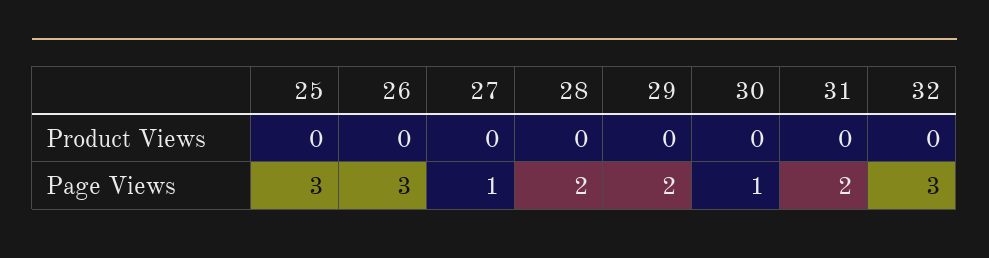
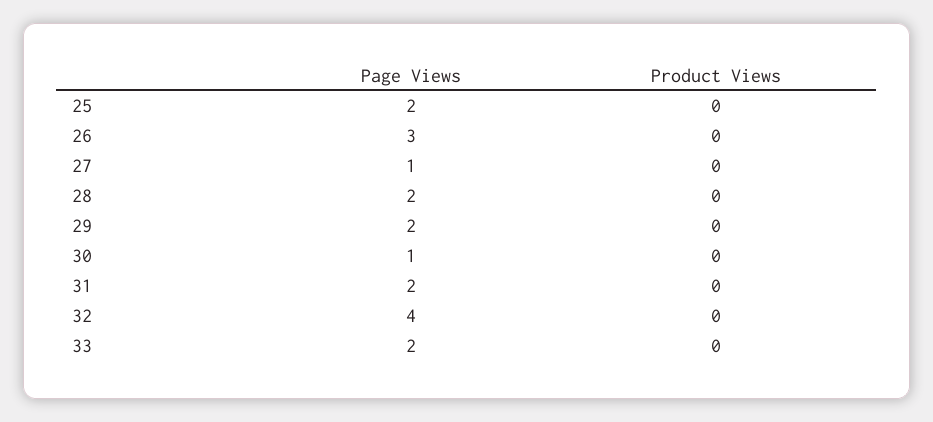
25, Page Views: 3 -> 2
32, Page Views: 3 -> 4
33, Page Views: none -> 2
33, Product Views: none -> 0

